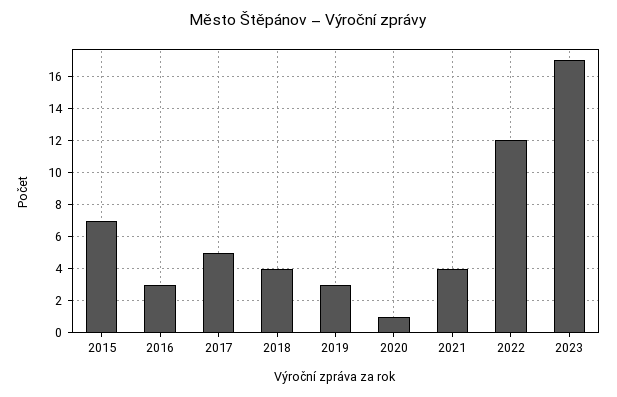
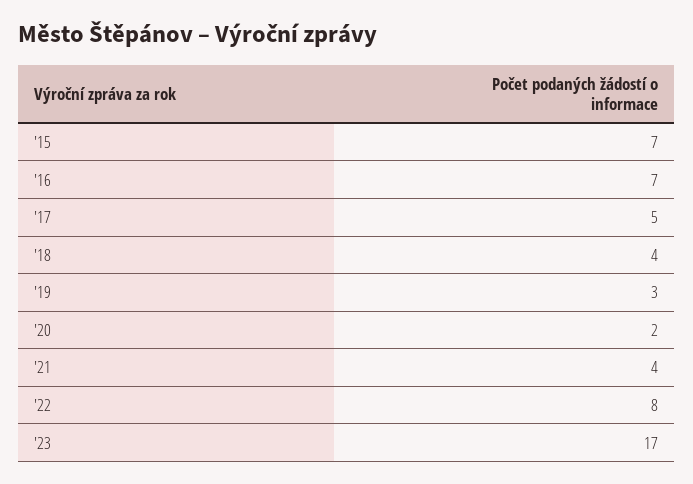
2016: 3 -> 7
2020: 1 -> 2
2022: 12 -> 8

